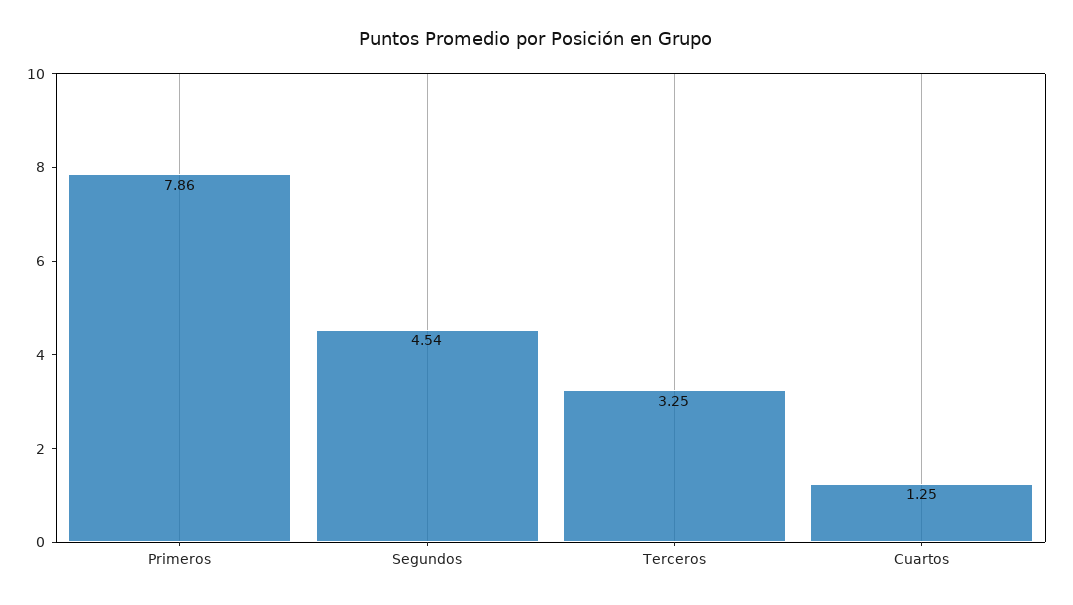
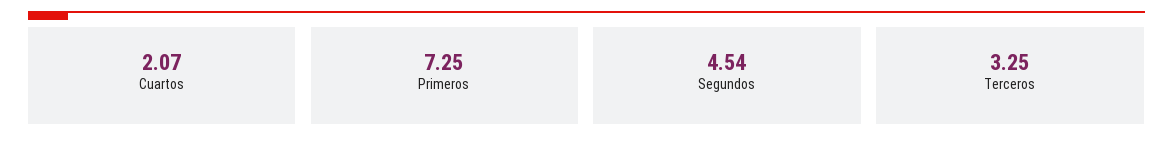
Primeros: 7.86 -> 7.25
Cuartos: 1.25 -> 2.07

